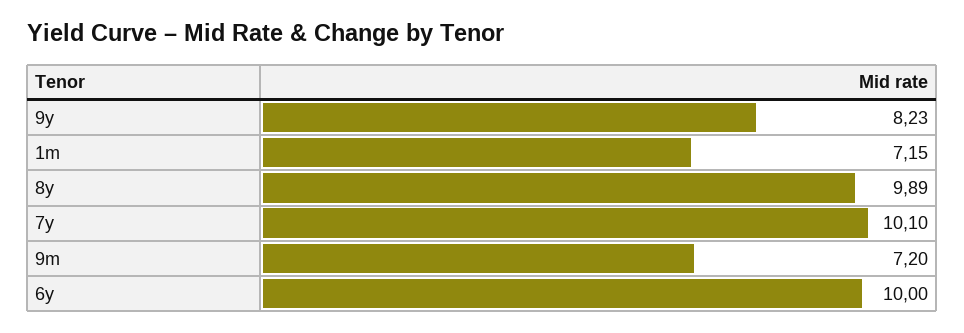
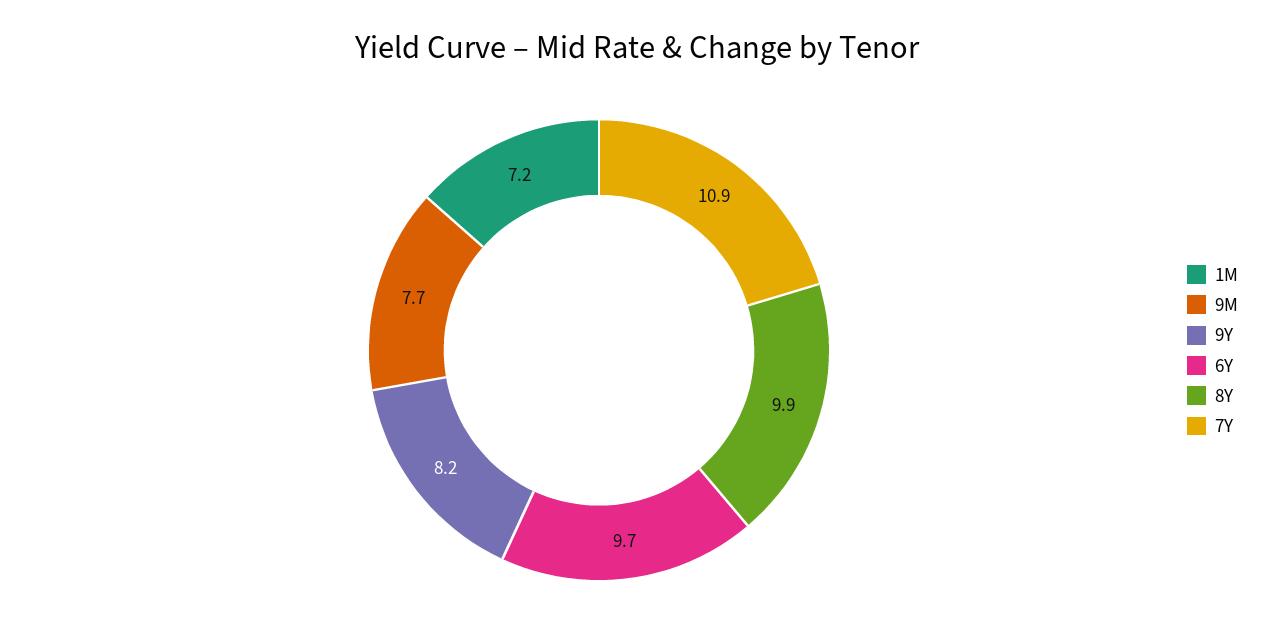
7y: 10.1 -> 10.9
9m: 7.2 -> 7.7
6y: 10 -> 9.7

